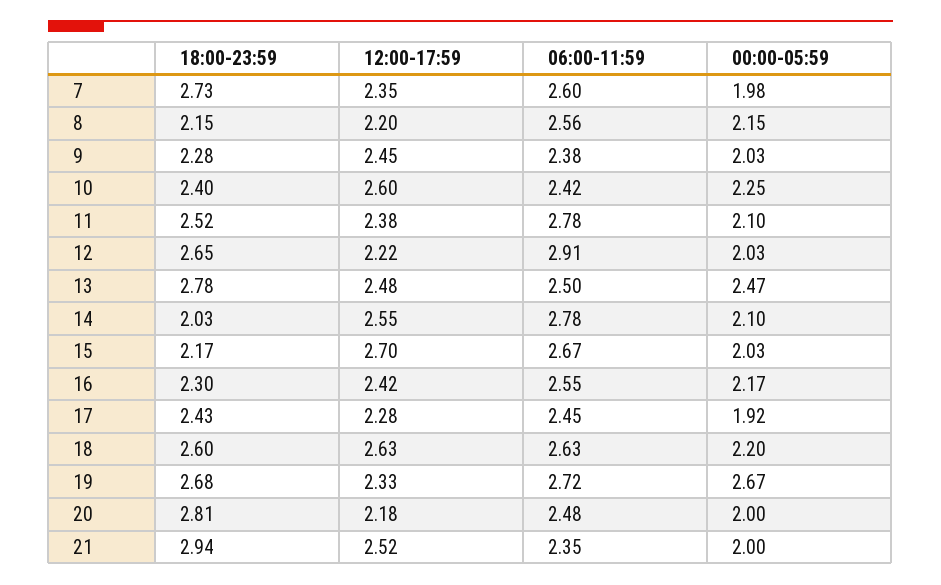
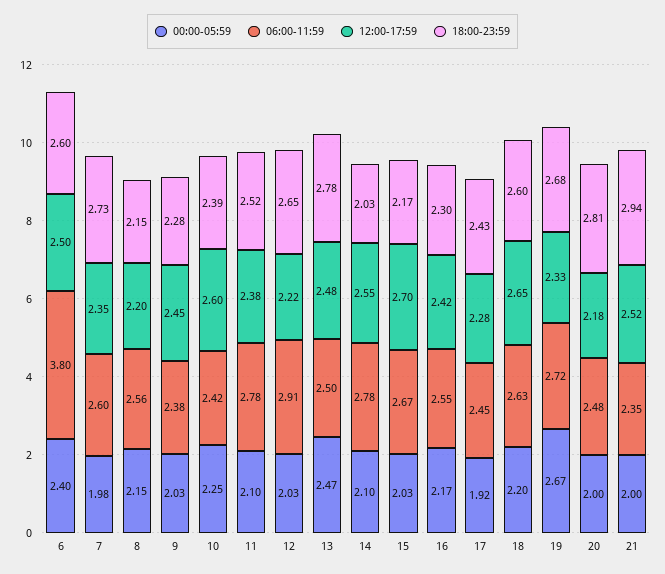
18:00-23:59, 10: 2.4 -> 2.39
12:00-17:59, 18: 2.63 -> 2.65
00:00-05:59, 6: none -> 2.4
06:00-11:59, 6: none -> 3.8
12:00-17:59, 6: none -> 2.5
18:00-23:59, 6: none -> 2.6

